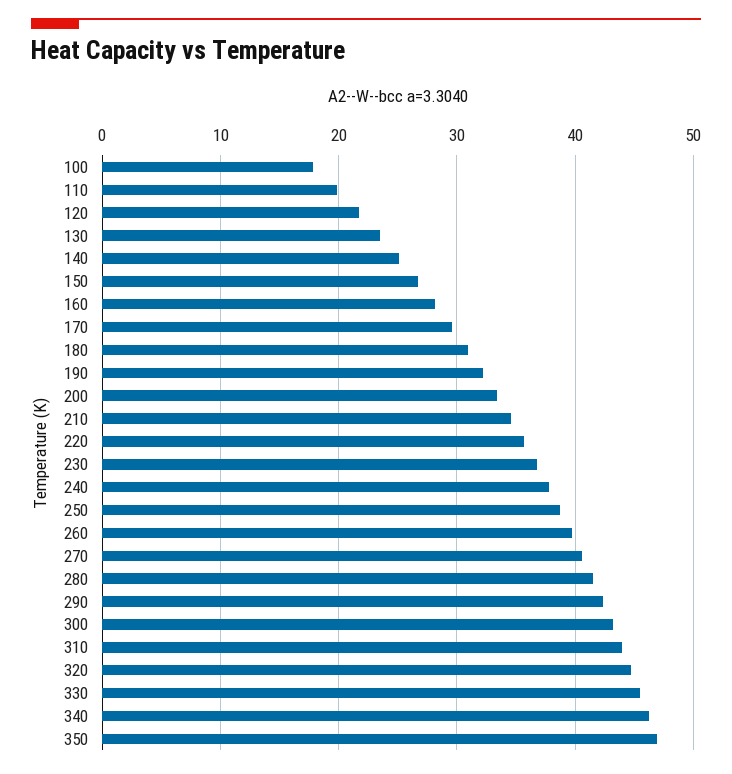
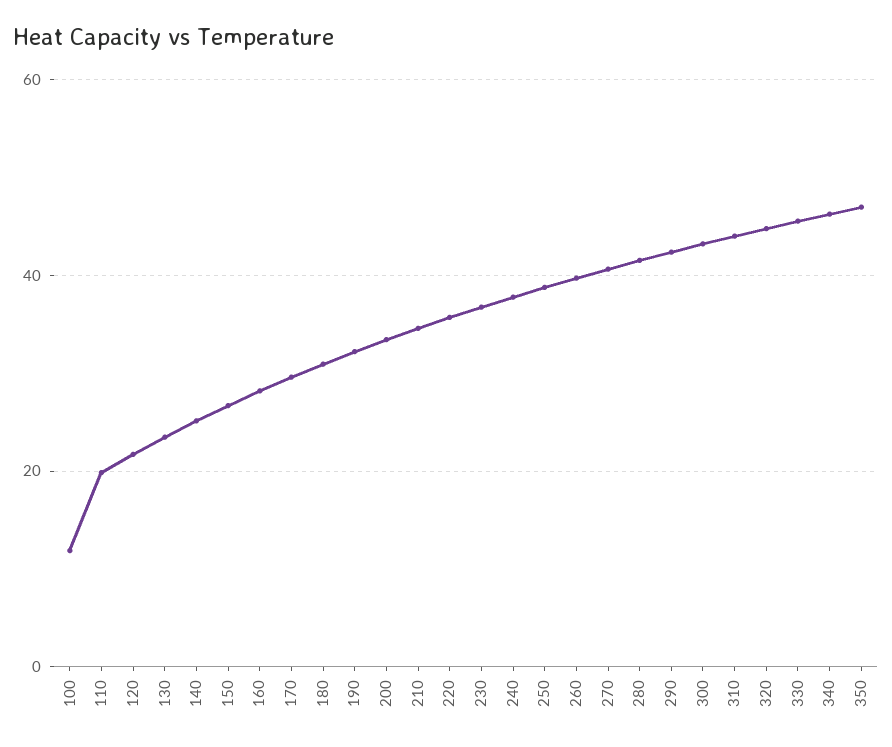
100: 18 -> 12

